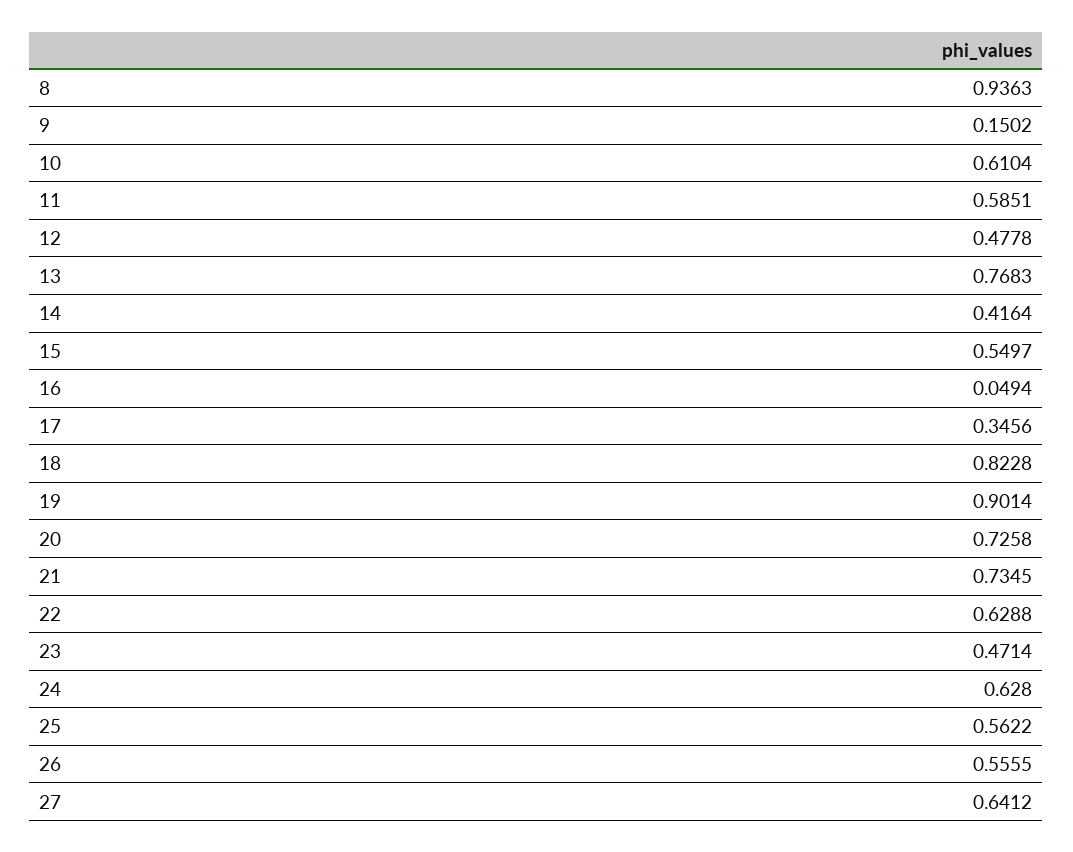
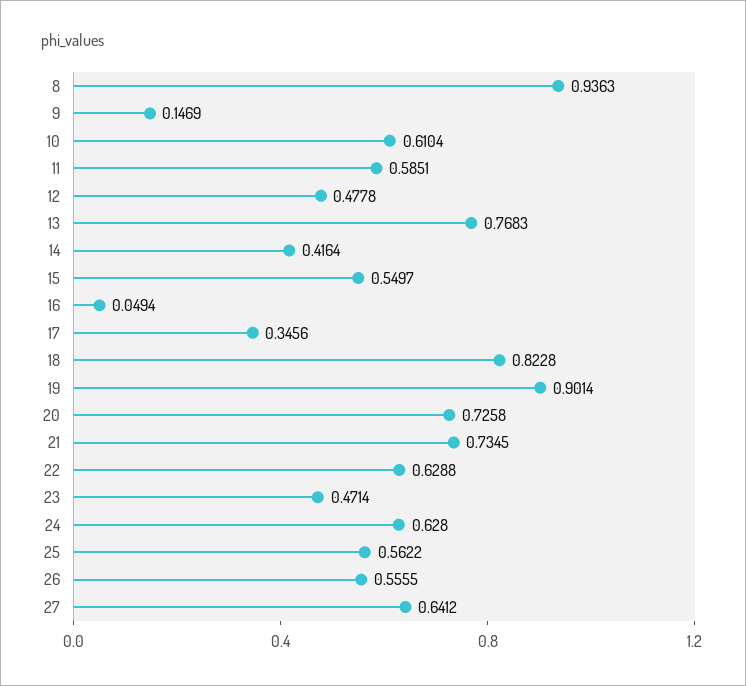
9: 0.1502 -> 0.1469

